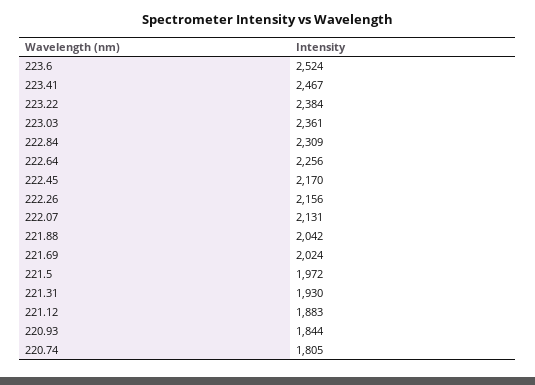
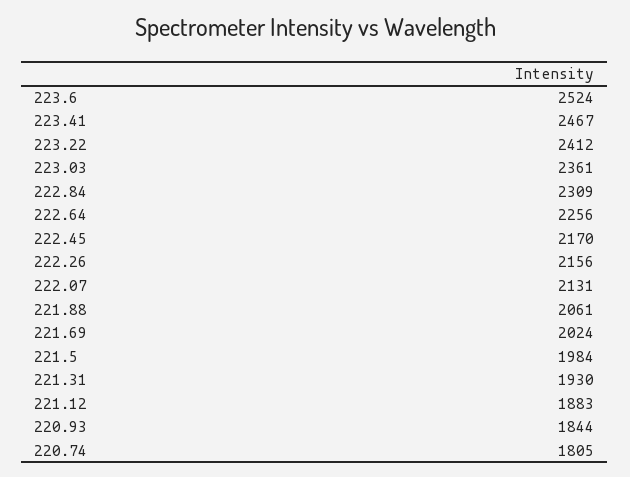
223.22: 2384 -> 2412
221.88: 2042 -> 2061
221.5: 1972 -> 1984

